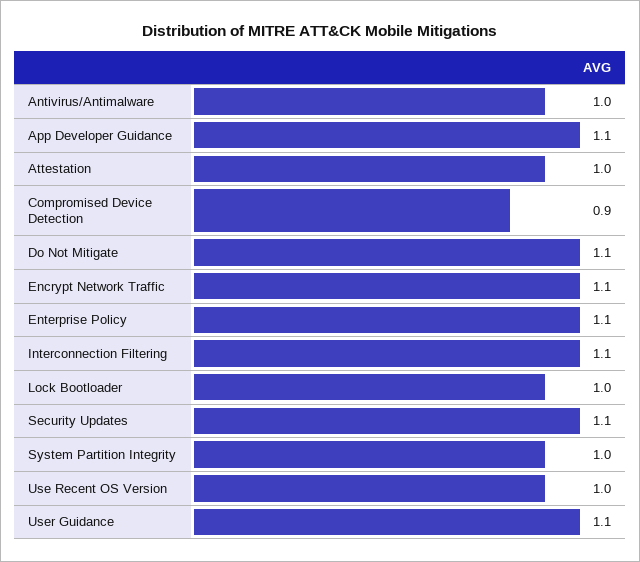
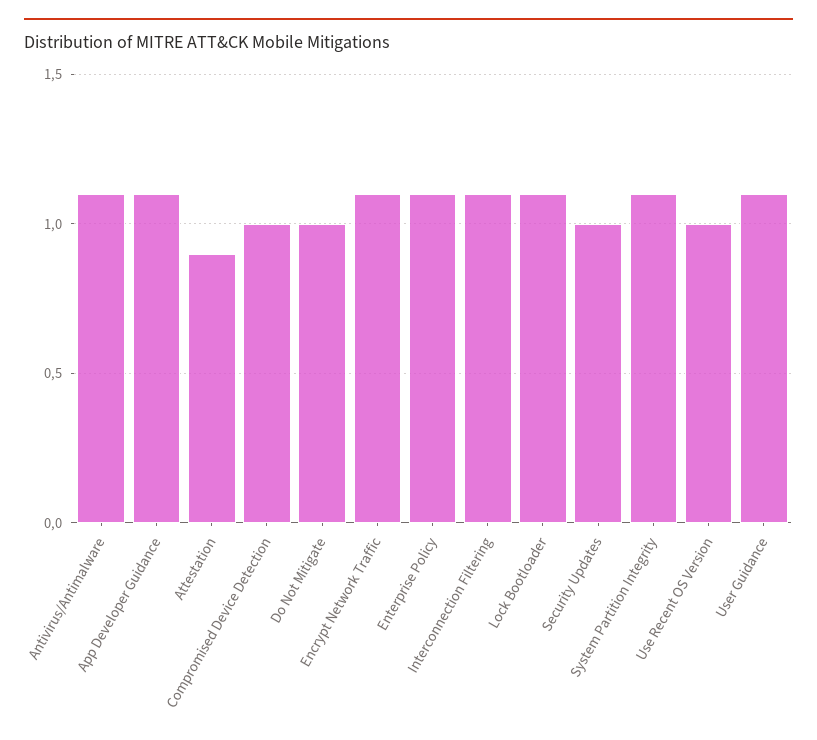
Antivirus/Antimalware: 1 -> 1.1
Attestation: 1 -> 0.9
Compromised Device Detection: 0.9 -> 1
Do Not Mitigate: 1.1 -> 1
Lock Bootloader: 1 -> 1.1
Security Updates: 1.1 -> 1
System Partition Integrity: 1 -> 1.1

